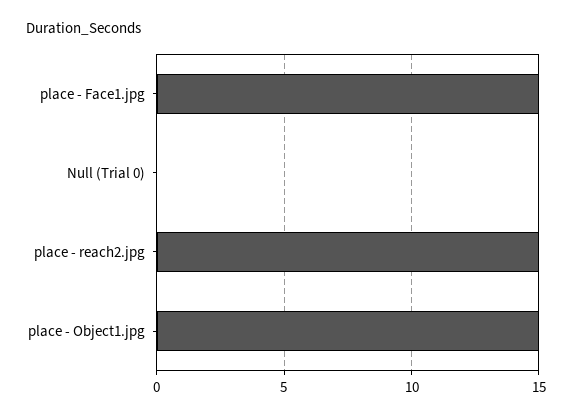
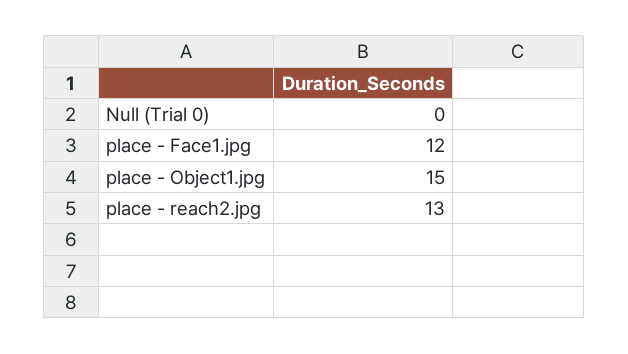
place - Face1.jpg: 15 -> 12
place - reach2.jpg: 15 -> 13

